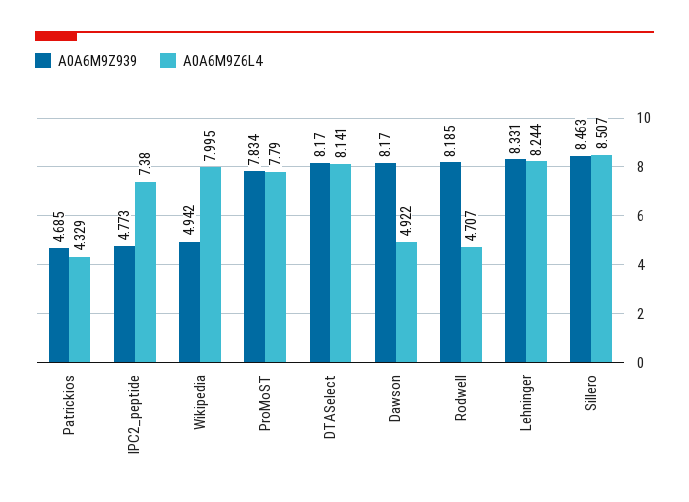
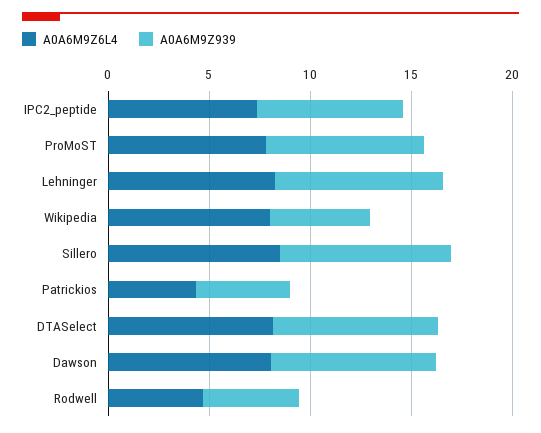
A0A6M9Z939, IPC2_peptide: 4.773 -> 7
A0A6M9Z6L4, Dawson: 4.922 -> 8
A0A6M9Z939, Rodwell: 8.185 -> 5

